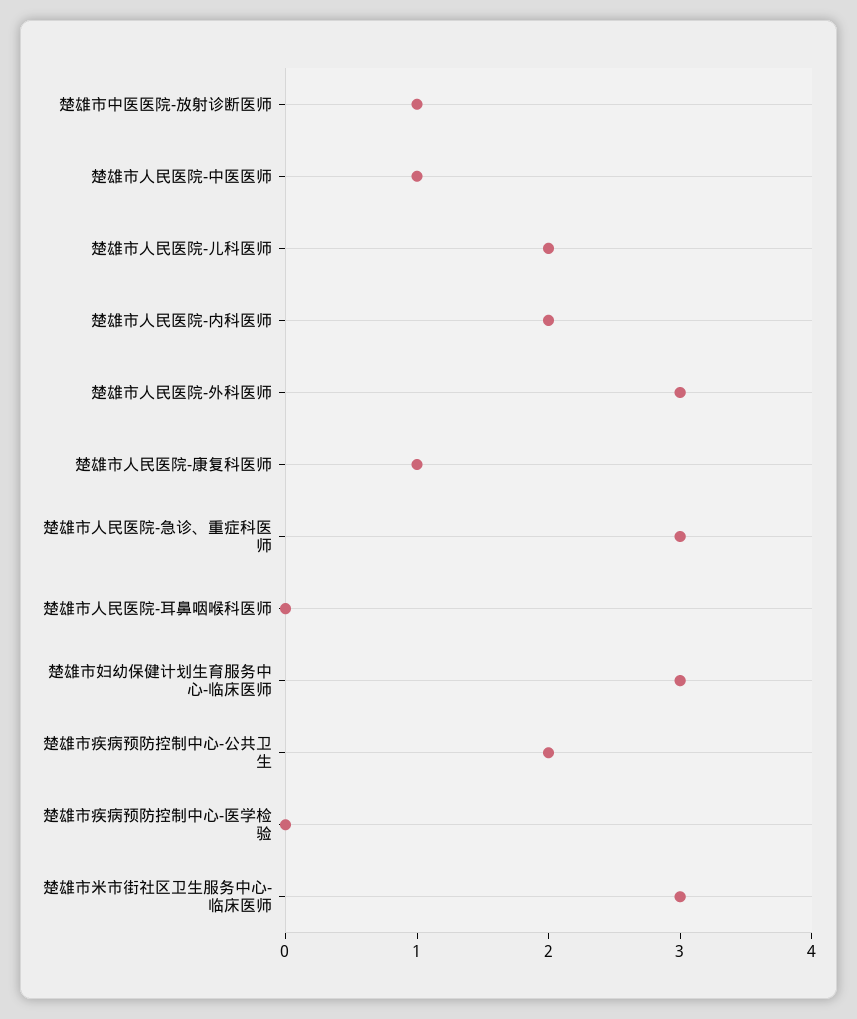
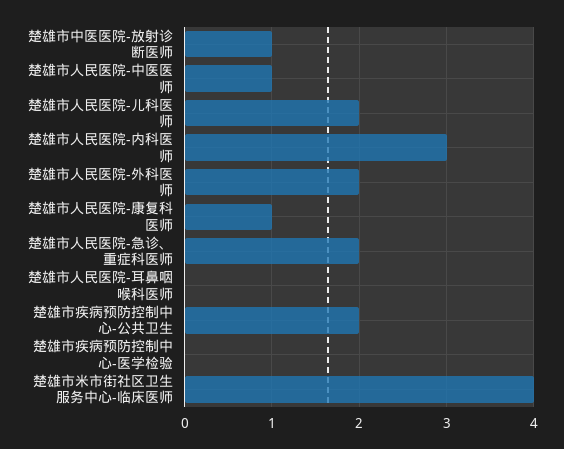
楚雄市人民医院-内科医师: 2 -> 3
楚雄市人民医院-外科医师: 3 -> 2
楚雄市人民医院-急诊、重症科医师: 3 -> 2
楚雄市妇幼保健计划生育服务中心-临床医师: 3 -> none
楚雄市米市街社区卫生服务中心-临床医师: 3 -> 4

